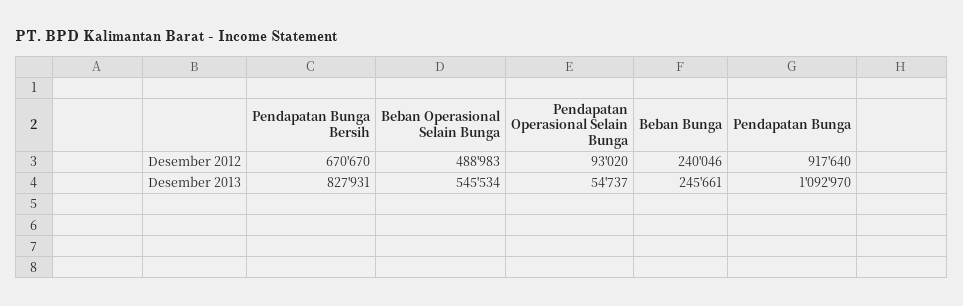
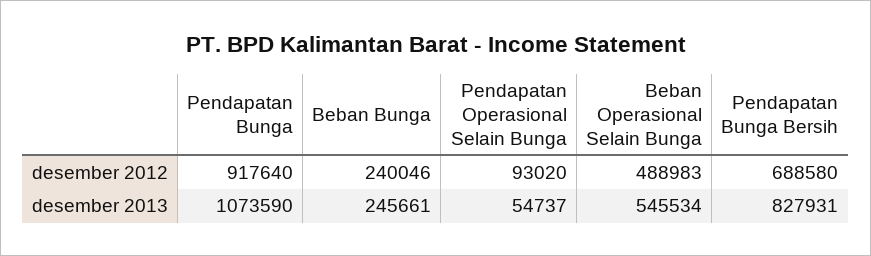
Pendapatan Bunga Bersih, Desember 2012: 670670 -> 688580
Pendapatan Bunga, Desember 2013: 1092970 -> 1073590

